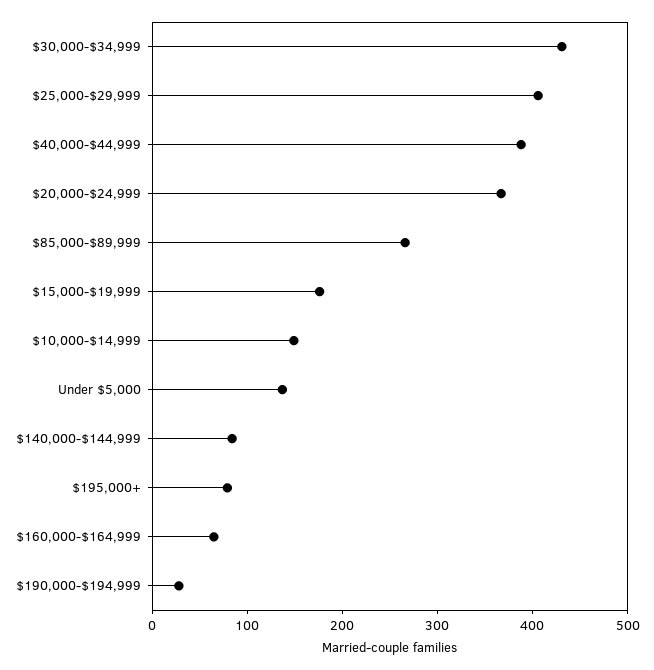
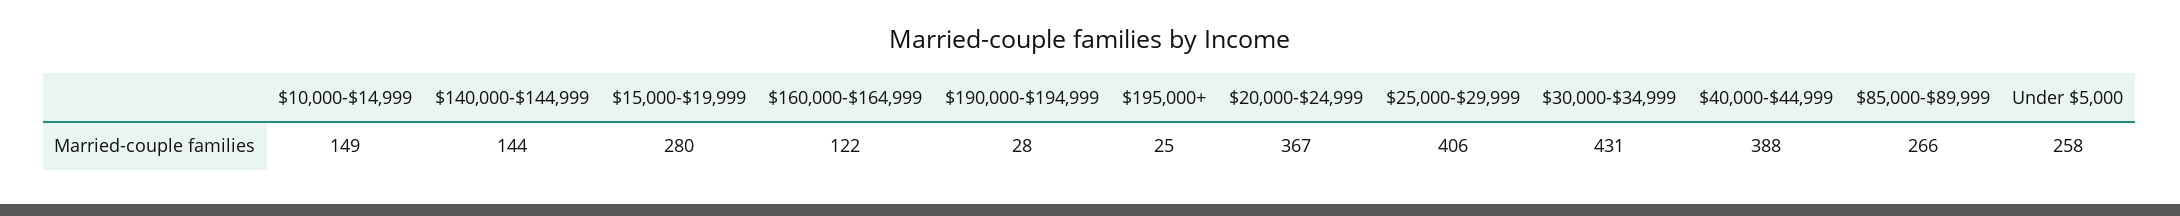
$15,000-$19,999: 180 -> 280
Under $5,000: 140 -> 258
$140,000-$144,999: 80 -> 144
$195,000+: 80 -> 25
$160,000-$164,999: 60 -> 122

